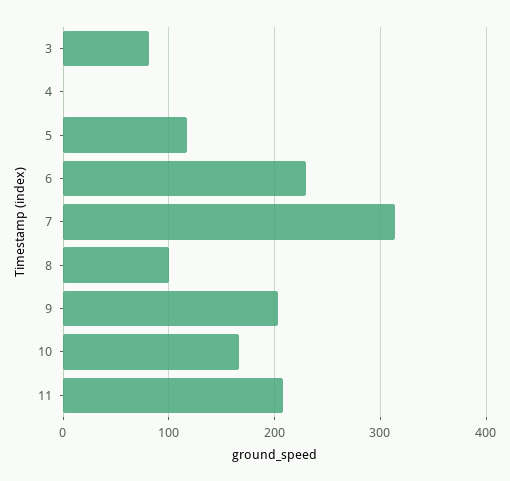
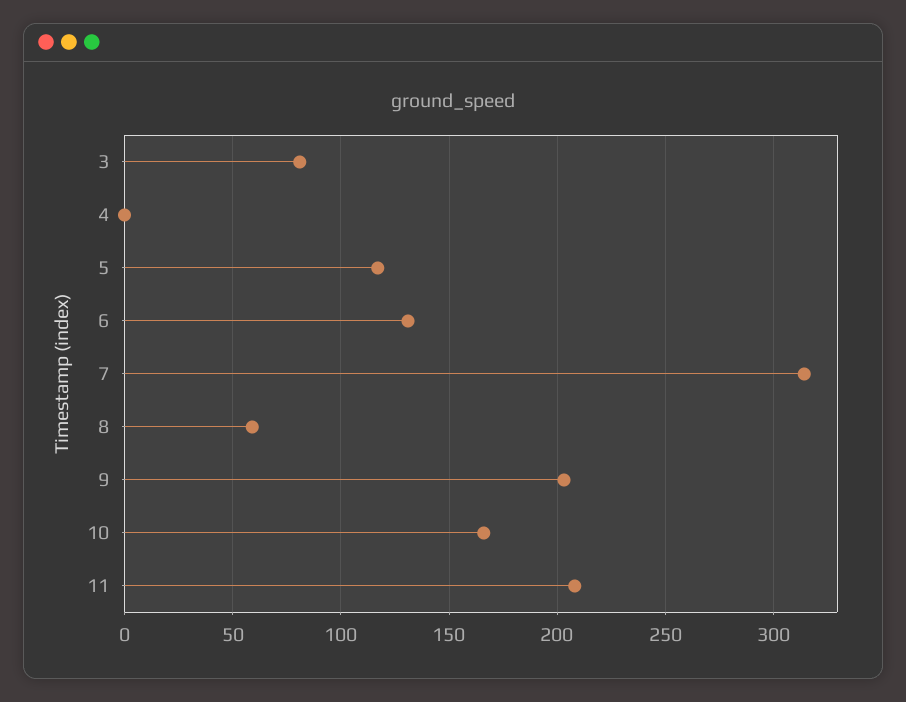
6: 230 -> 130
8: 100 -> 60

